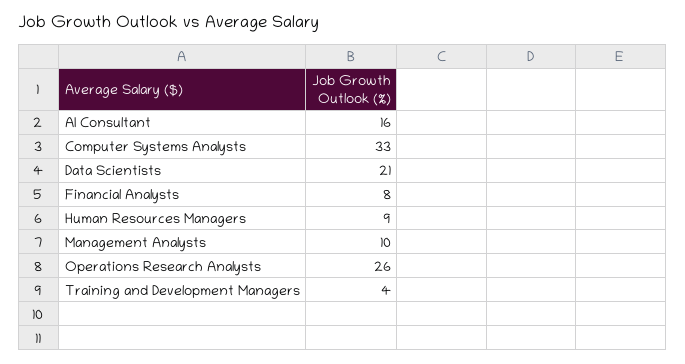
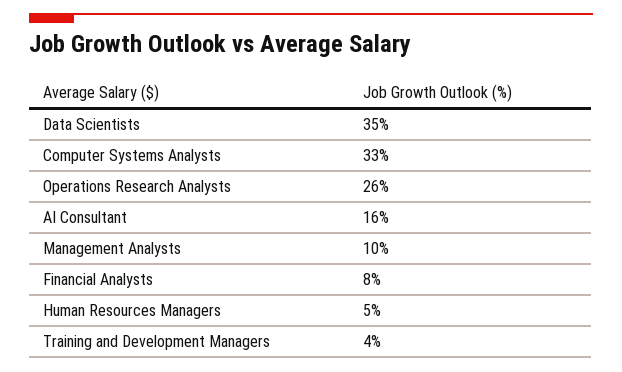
Data Scientists: 21 -> 35
Human Resources Managers: 9 -> 5

